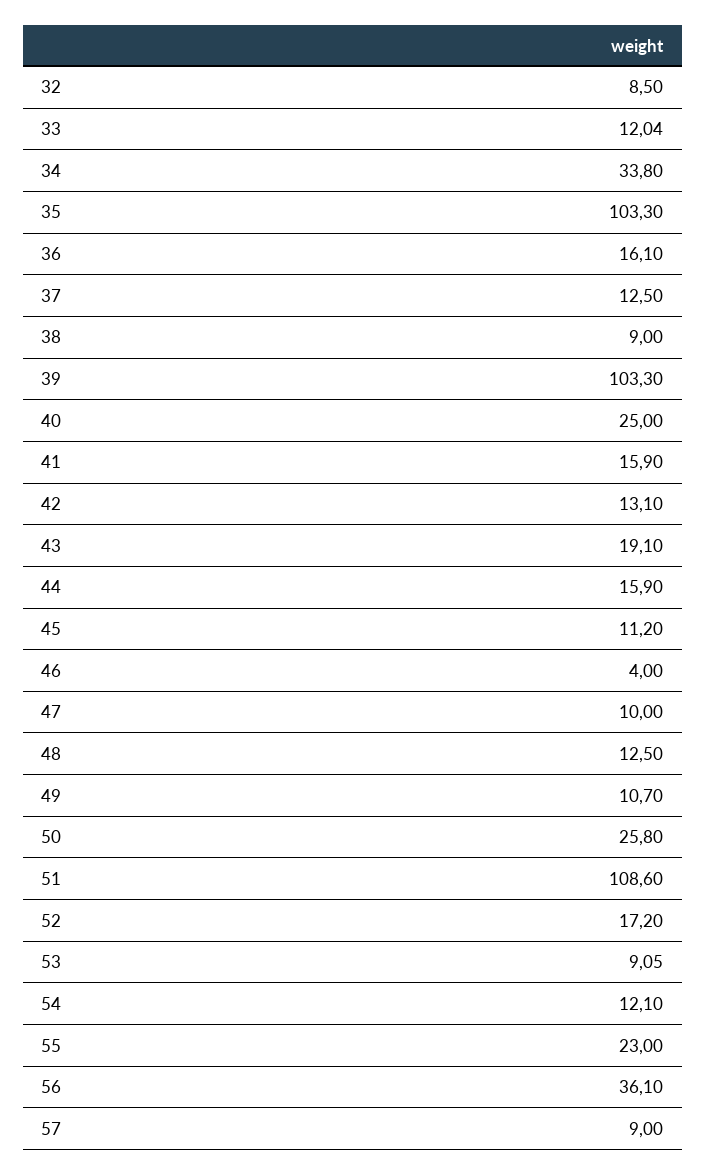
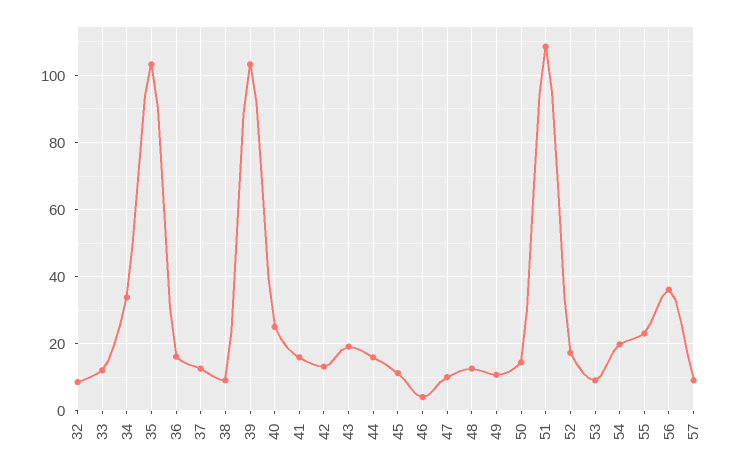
50: 25.8 -> 14
54: 12.1 -> 20

